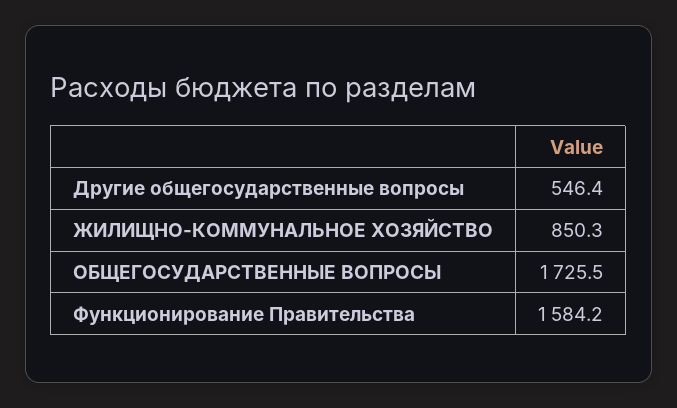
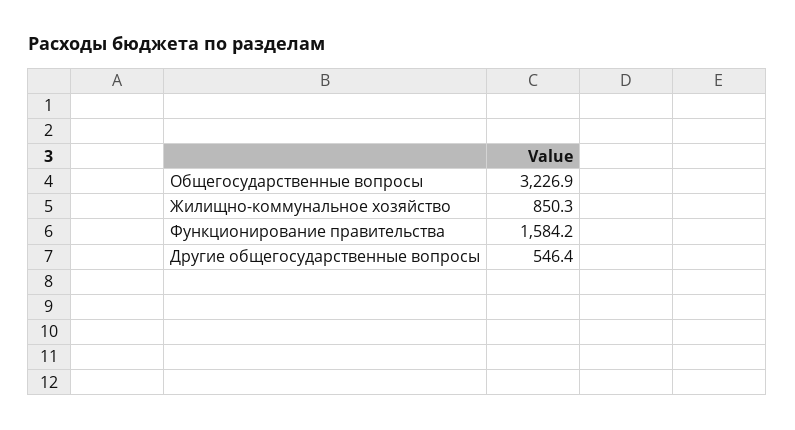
ОБЩЕГОСУДАРСТВЕННЫЕ ВОПРОСЫ: 1725.5 -> 3226.9

